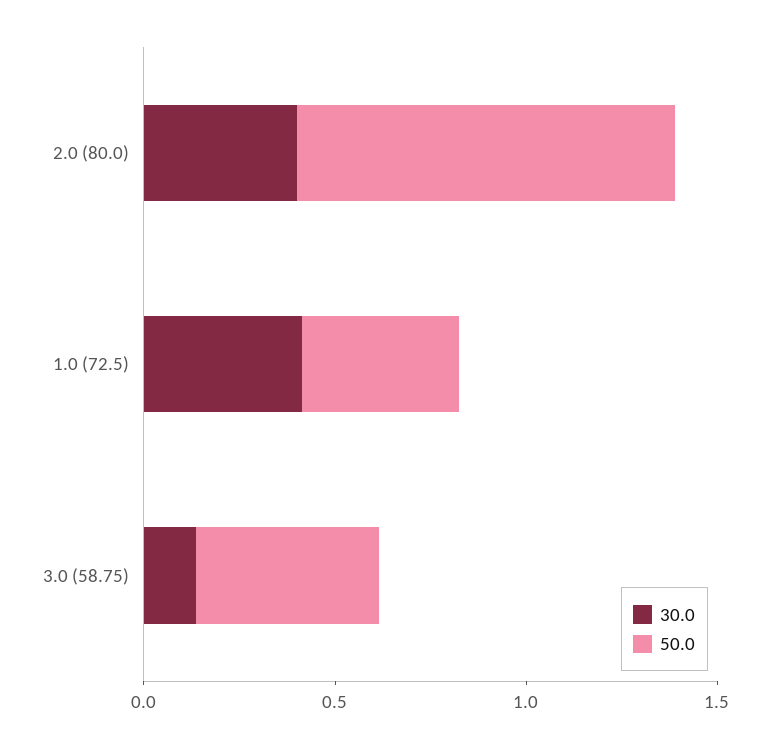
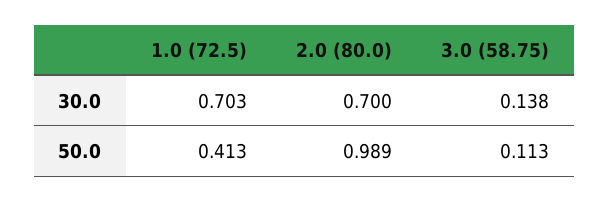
30.0, 2.0 (80.0): 0.4 -> 0.7
30.0, 1.0 (72.5): 0.4 -> 0.703
50.0, 3.0 (58.75): 0.5 -> 0.113

